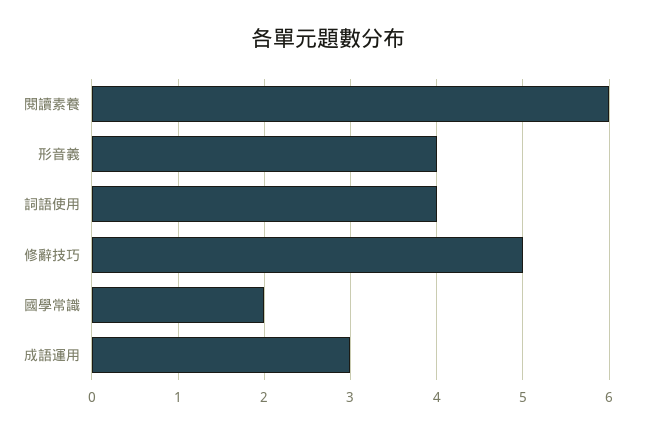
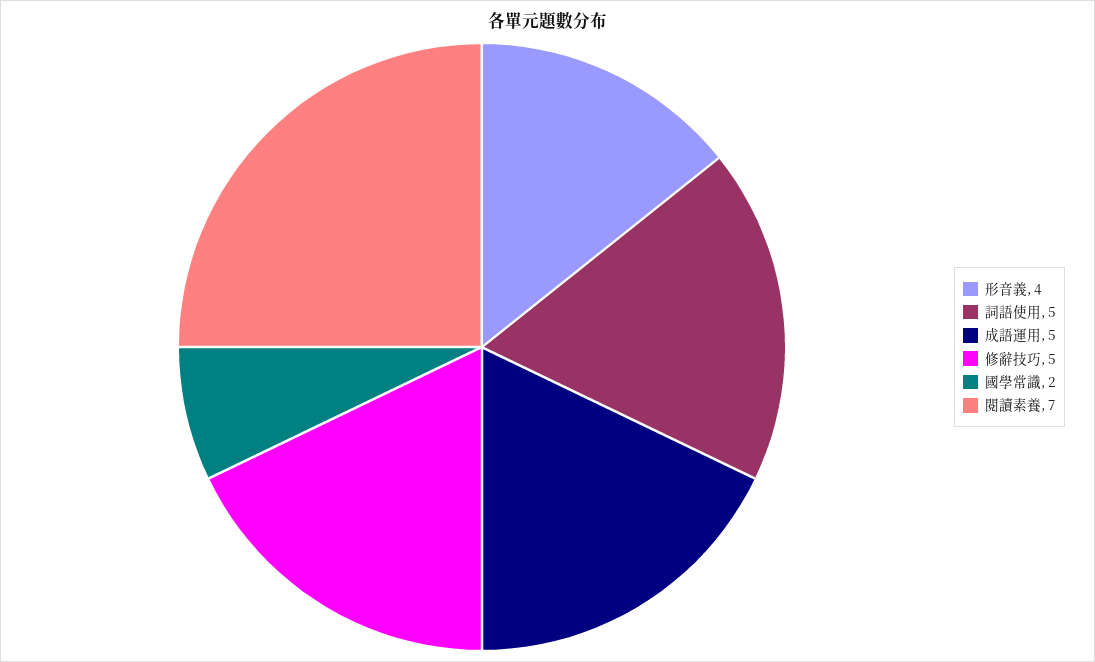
閱讀素養: 6 -> 7
詞語使用: 4 -> 5
成語運用: 3 -> 5

